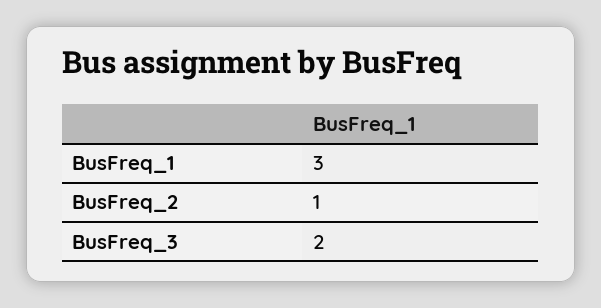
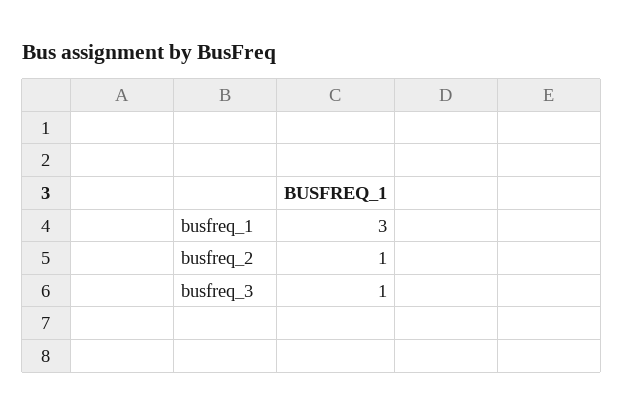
BusFreq_3: 2 -> 1

